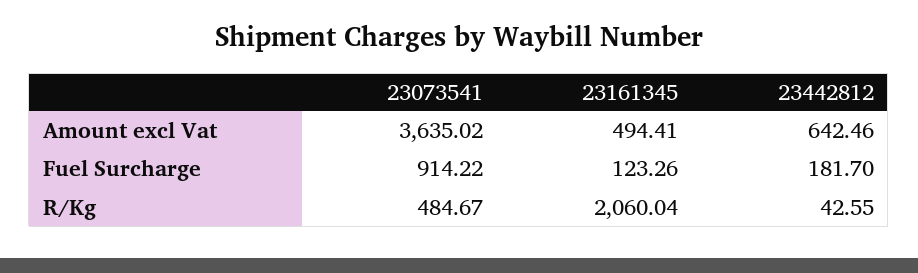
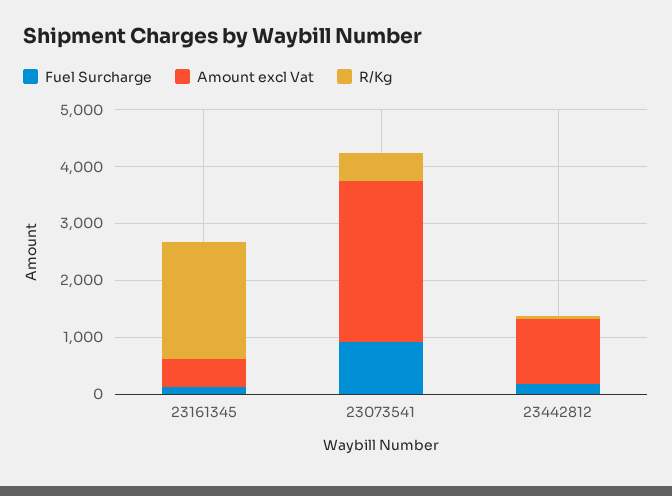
Amount excl Vat, 23073541: 3635.02 -> 2800
Amount excl Vat, 23442812: 642.46 -> 1200

